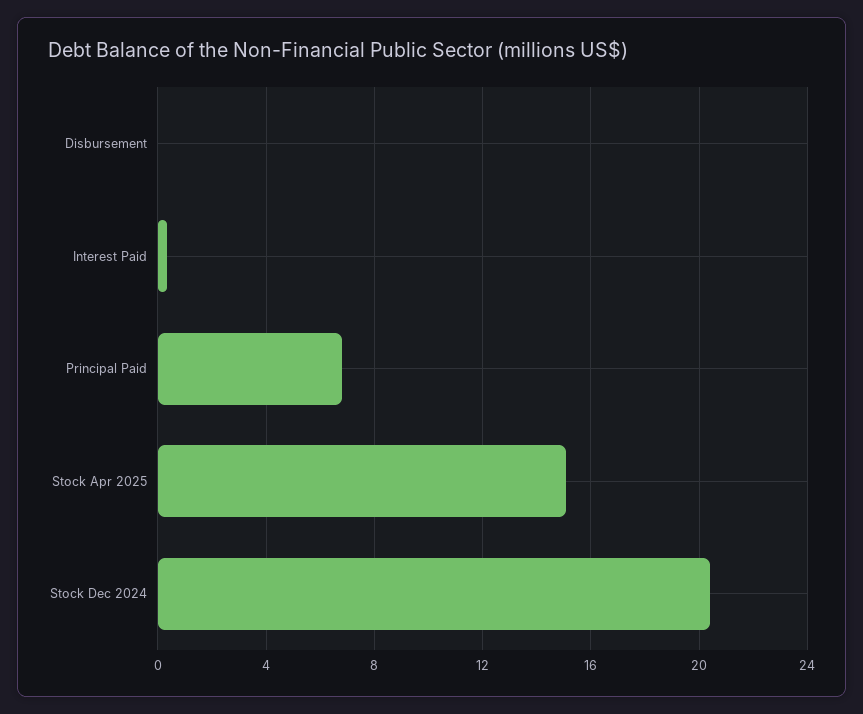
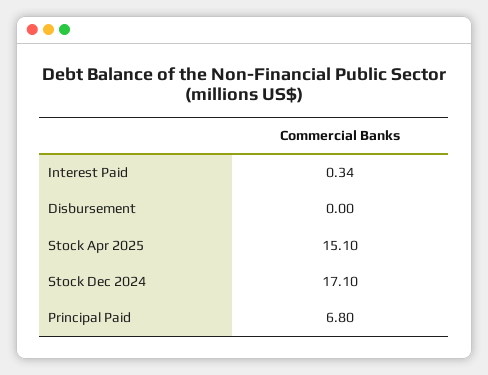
Stock Dec 2024: 20.5 -> 17.1

